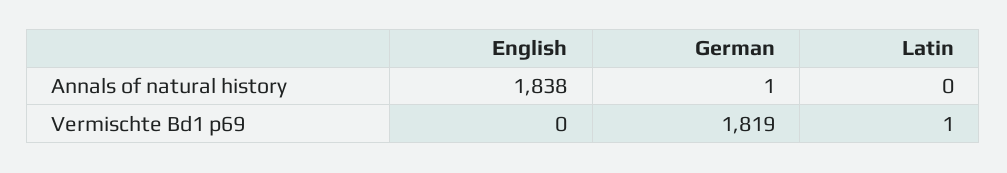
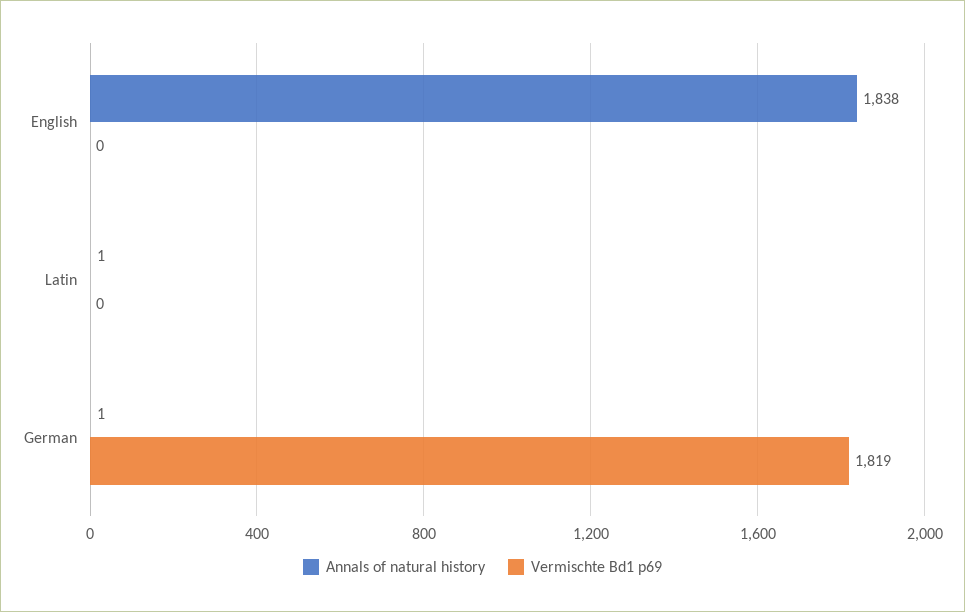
Annals of natural history, Latin: 0 -> 1
Vermischte Bd1 p69, Latin: 1 -> 0

